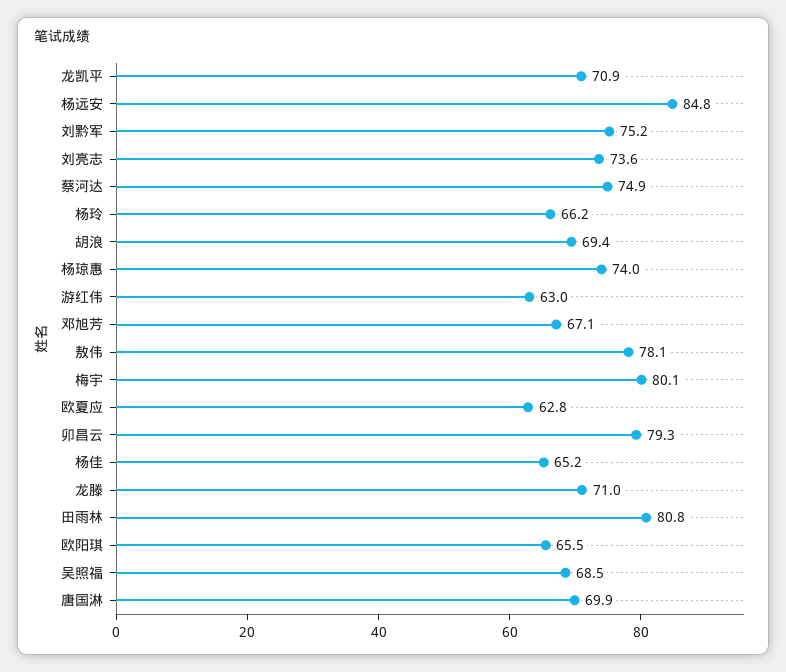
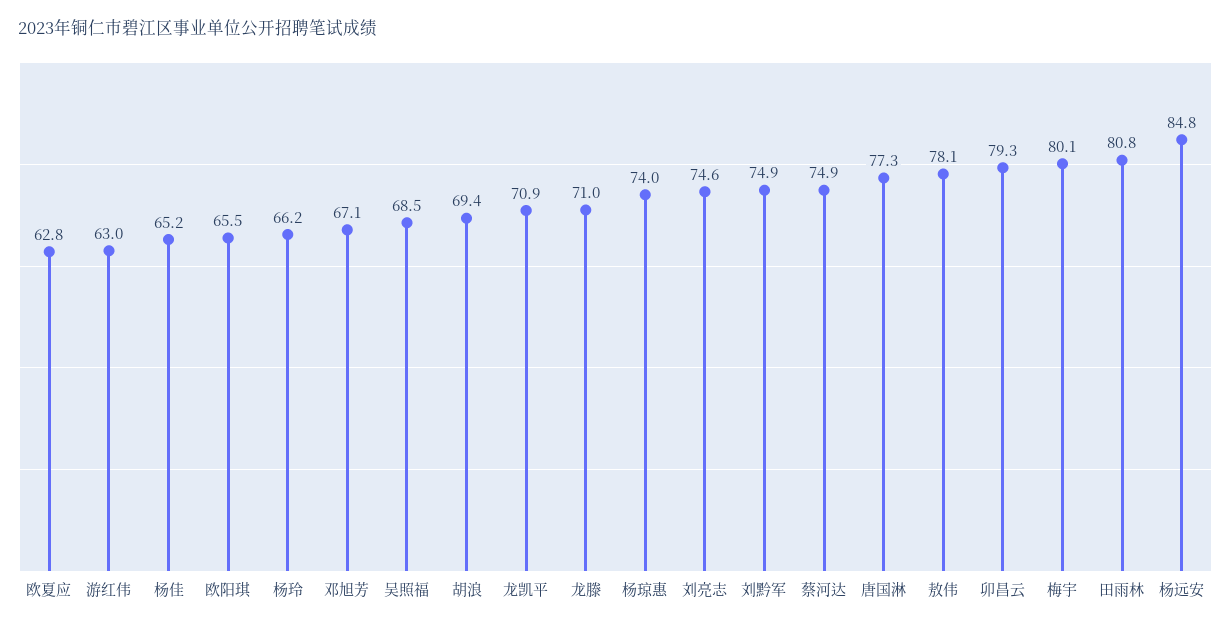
刘黔军: 75.2 -> 74.9
刘亮志: 73.6 -> 74.6
唐国淋: 69.9 -> 77.3

